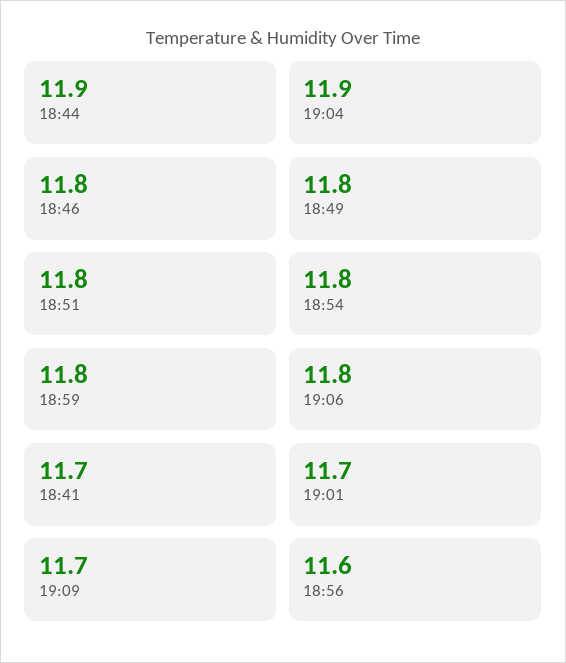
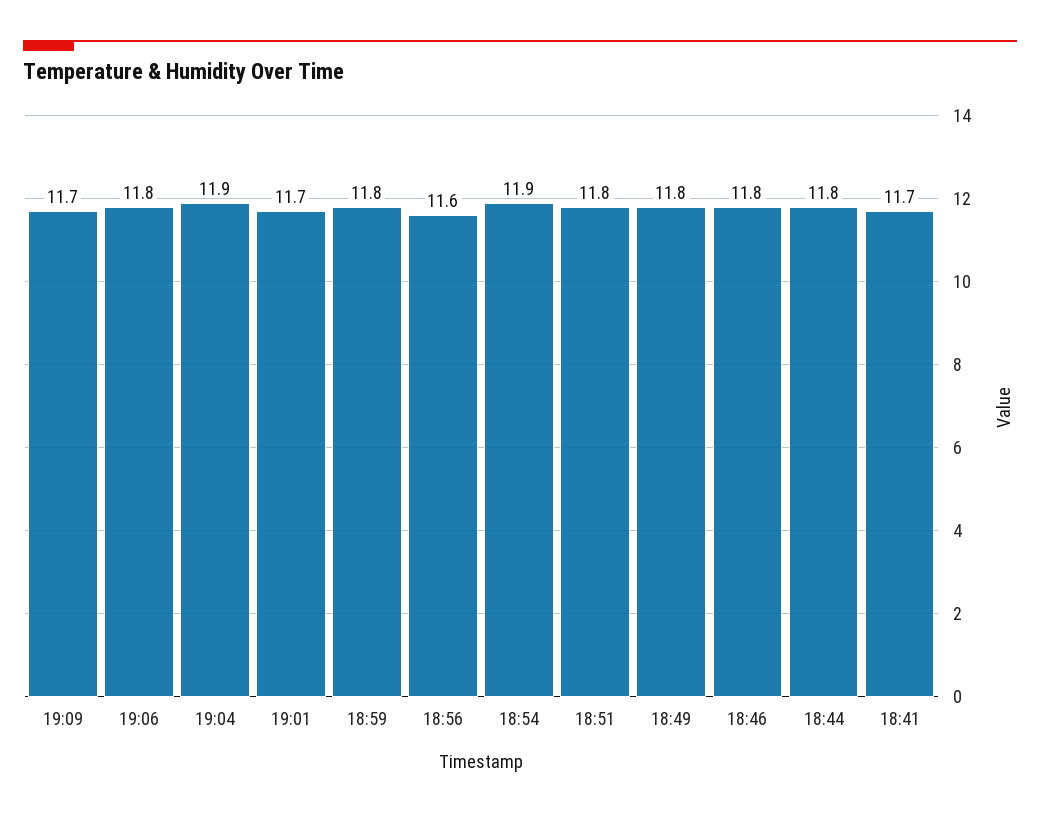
18:44: 11.9 -> 11.8
18:54: 11.8 -> 11.9

